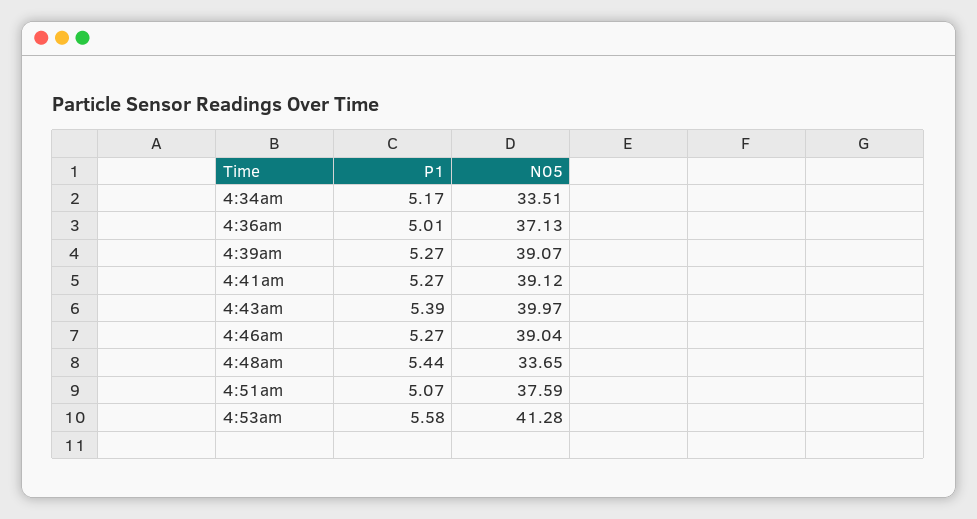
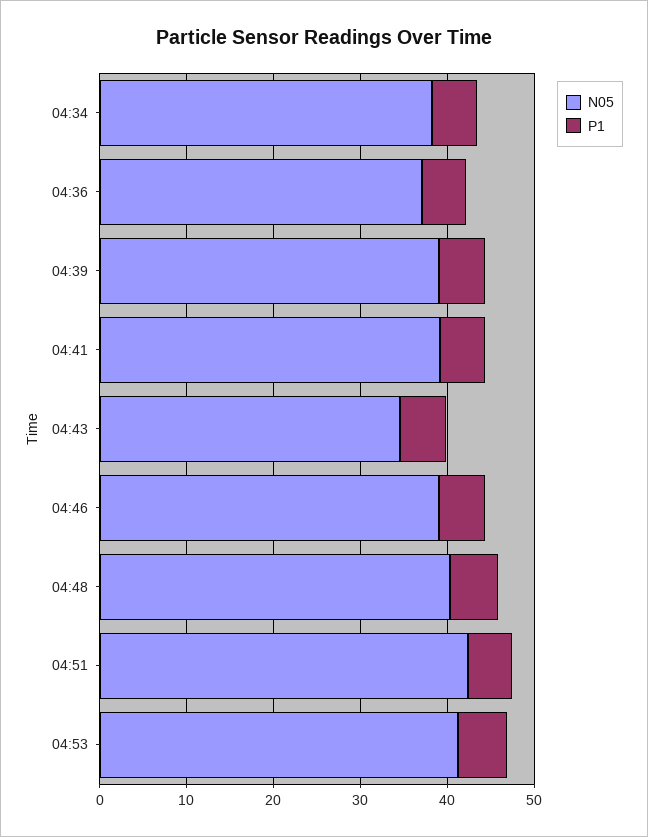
N05, 4:34am: 33.51 -> 38
N05, 4:43am: 39.97 -> 34
N05, 4:48am: 33.65 -> 40
N05, 4:51am: 37.59 -> 42

